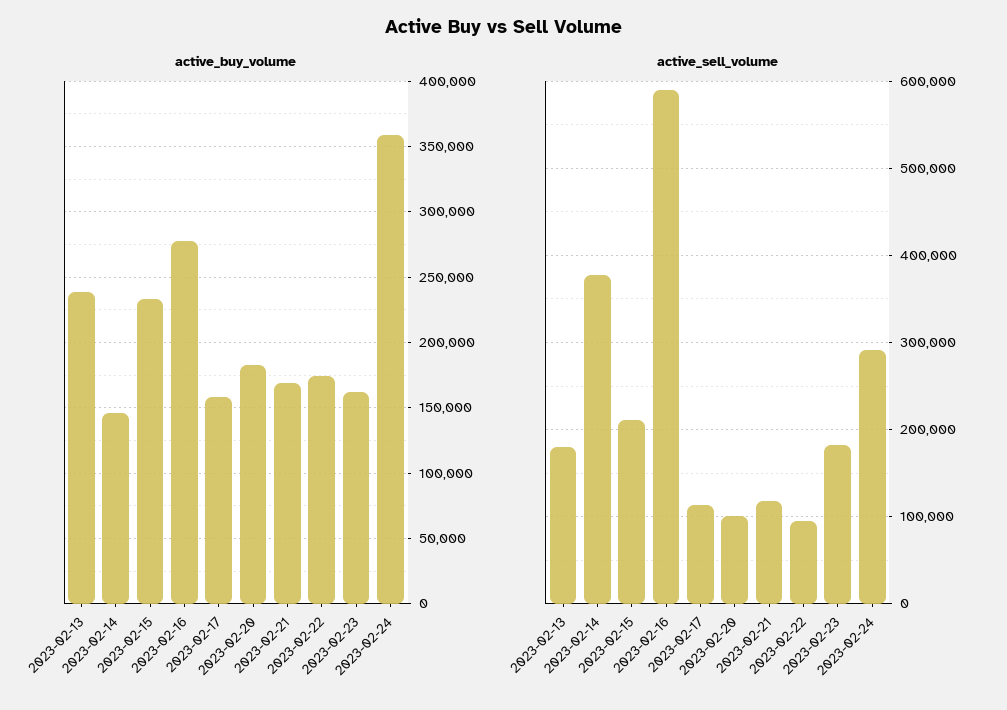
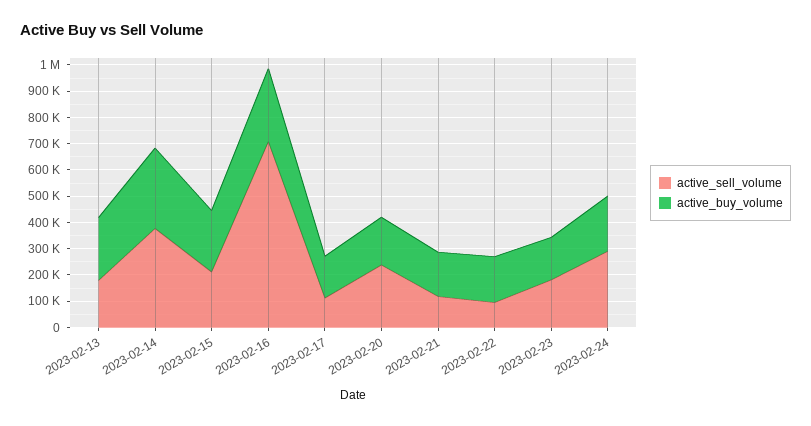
active_buy_volume, 2023-02-14: 145000 -> 300000
active_buy_volume, 2023-02-24: 360000 -> 200000
active_sell_volume, 2023-02-16: 590000 -> 700000
active_sell_volume, 2023-02-20: 100000 -> 250000

